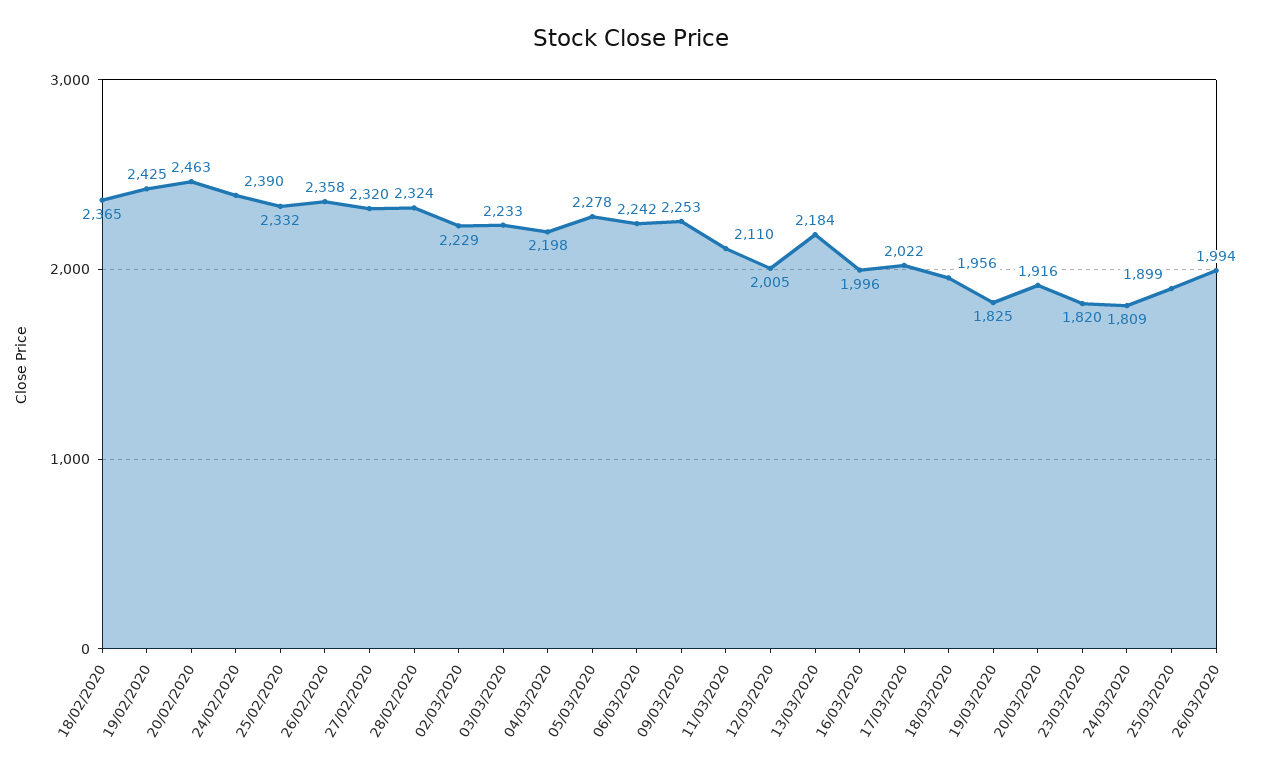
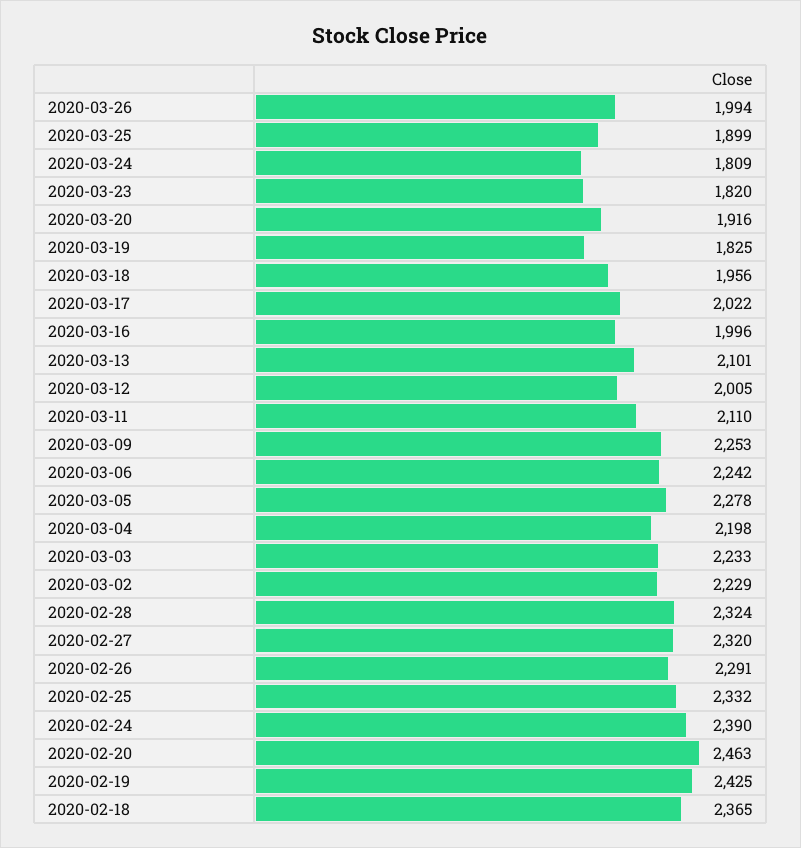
26/02/2020: 2358 -> 2291
13/03/2020: 2184 -> 2101

